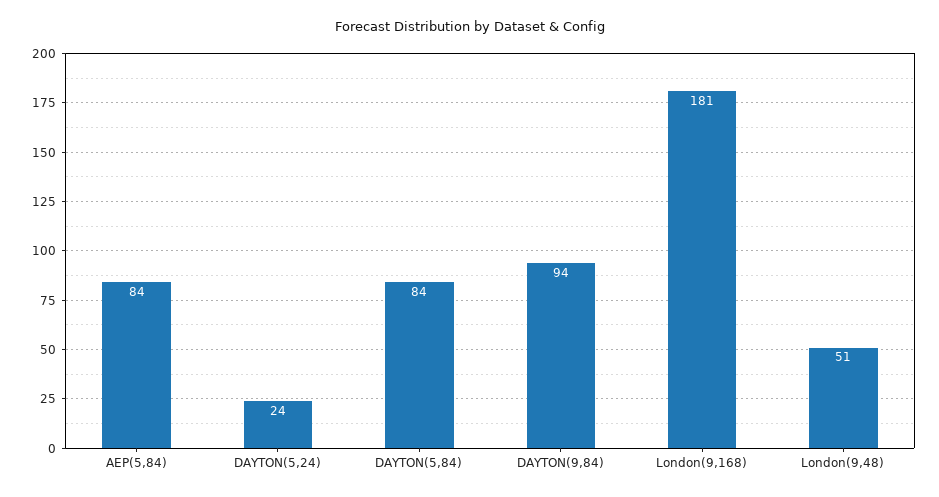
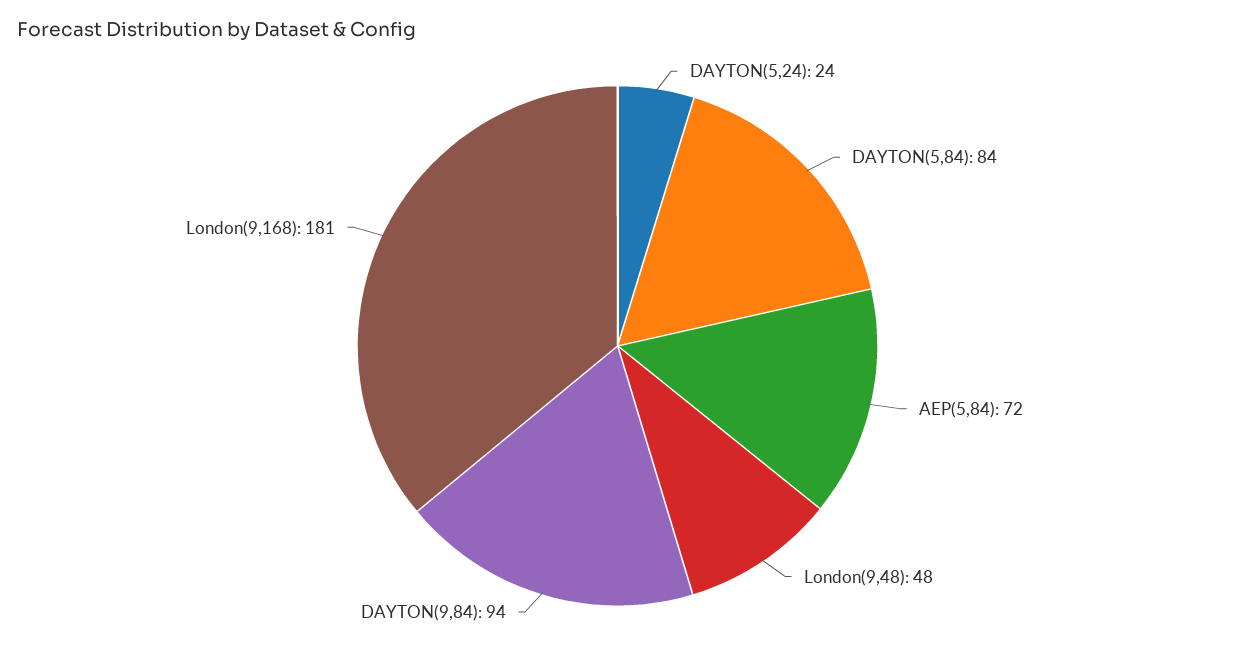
AEP(5,84): 84 -> 72
London(9,48): 51 -> 48

